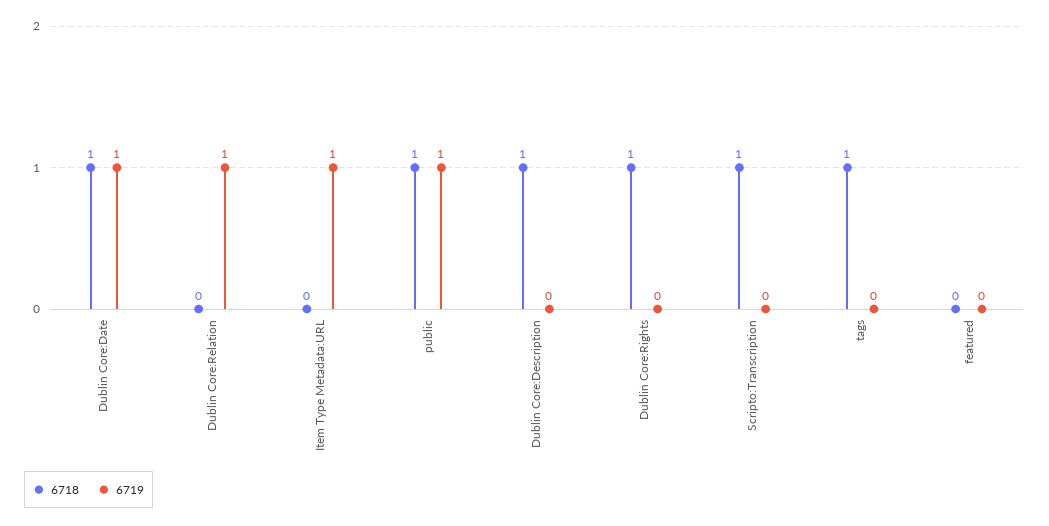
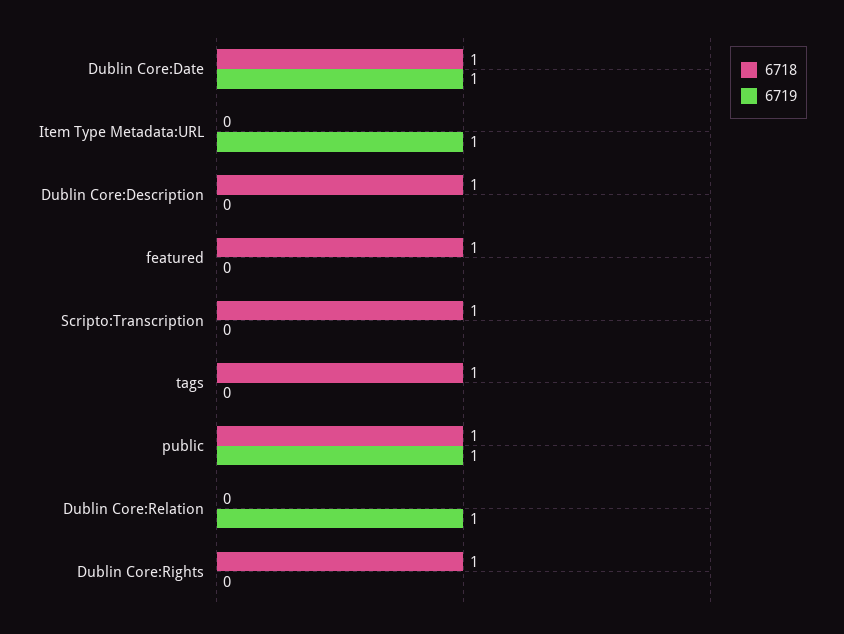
6718, featured: 0 -> 1

